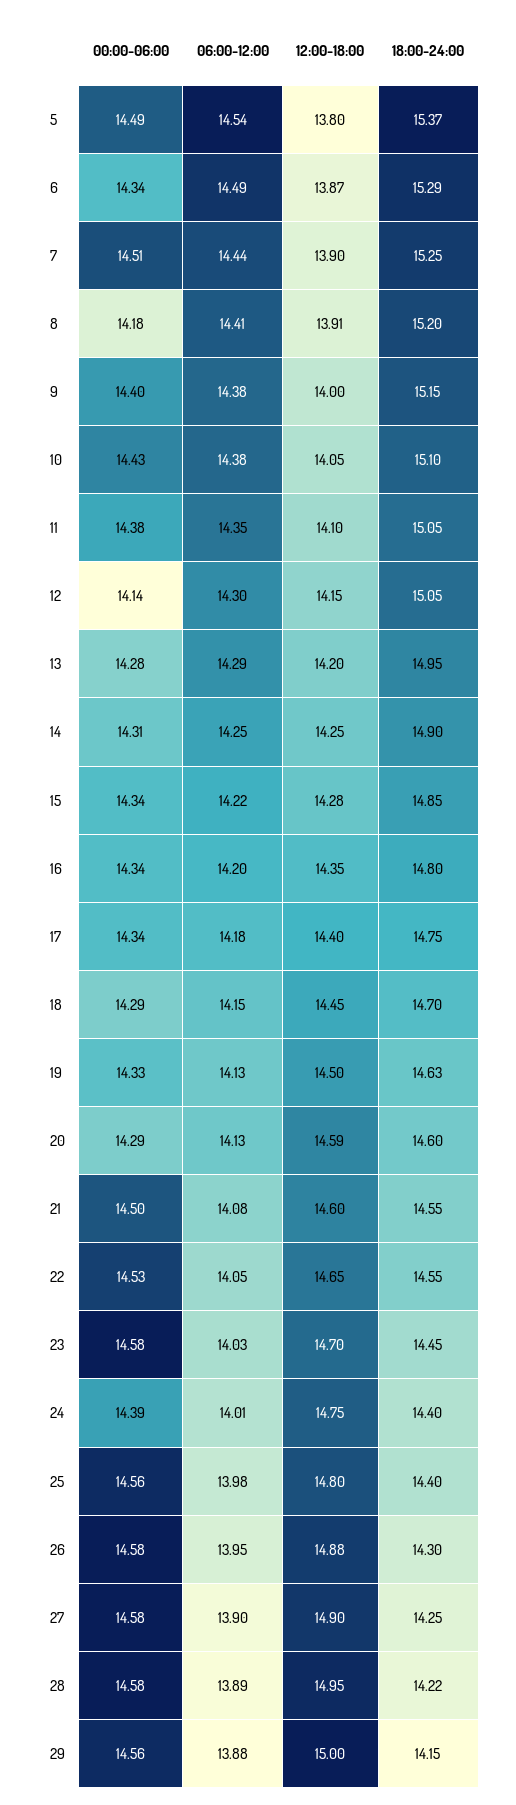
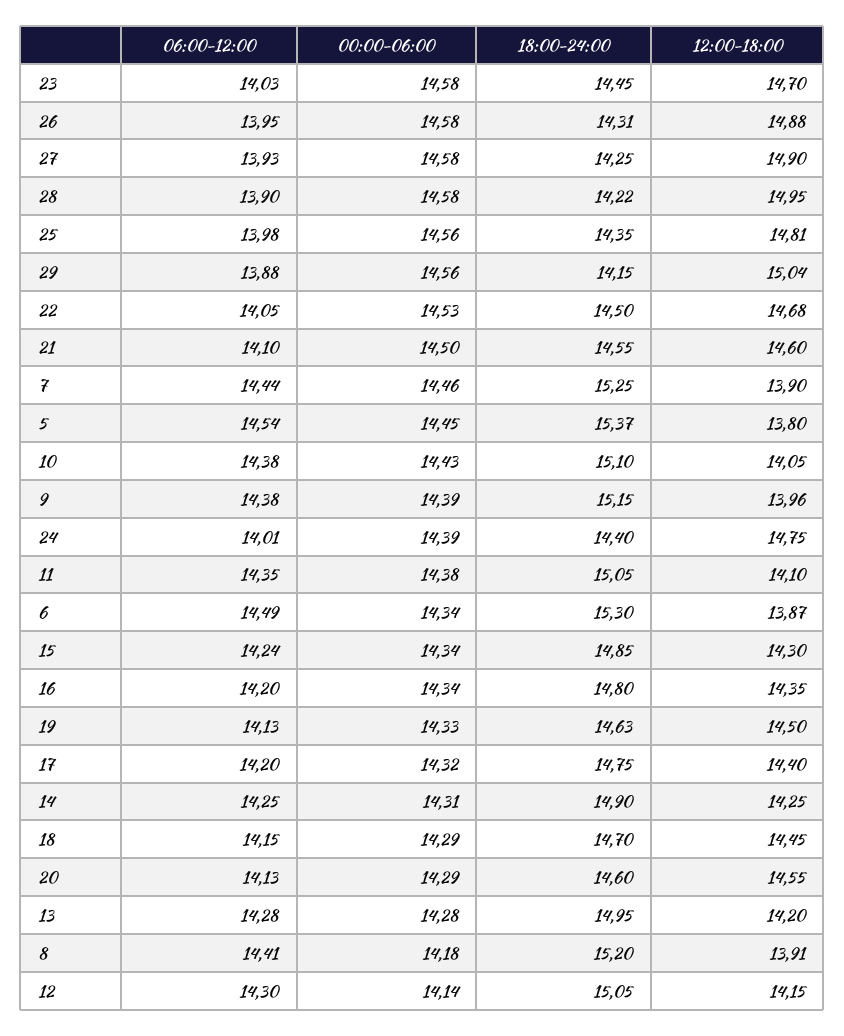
00:00-06:00, 5: 14.49 -> 14.45
18:00-24:00, 6: 15.29 -> 15.3
00:00-06:00, 7: 14.51 -> 14.46
00:00-06:00, 9: 14.4 -> 14.39
12:00-18:00, 9: 14 -> 13.96
06:00-12:00, 13: 14.29 -> 14.28
06:00-12:00, 15: 14.22 -> 14.24
12:00-18:00, 15: 14.28 -> 14.3
00:00-06:00, 17: 14.34 -> 14.32
06:00-12:00, 17: 14.18 -> 14.2
12:00-18:00, 20: 14.59 -> 14.55
06:00-12:00, 21: 14.08 -> 14.1
12:00-18:00, 22: 14.65 -> 14.68
18:00-24:00, 22: 14.55 -> 14.5
12:00-18:00, 25: 14.8 -> 14.81
18:00-24:00, 25: 14.4 -> 14.35
18:00-24:00, 26: 14.3 -> 14.31
06:00-12:00, 27: 13.9 -> 13.93
06:00-12:00, 28: 13.89 -> 13.9
12:00-18:00, 29: 15 -> 15.04

